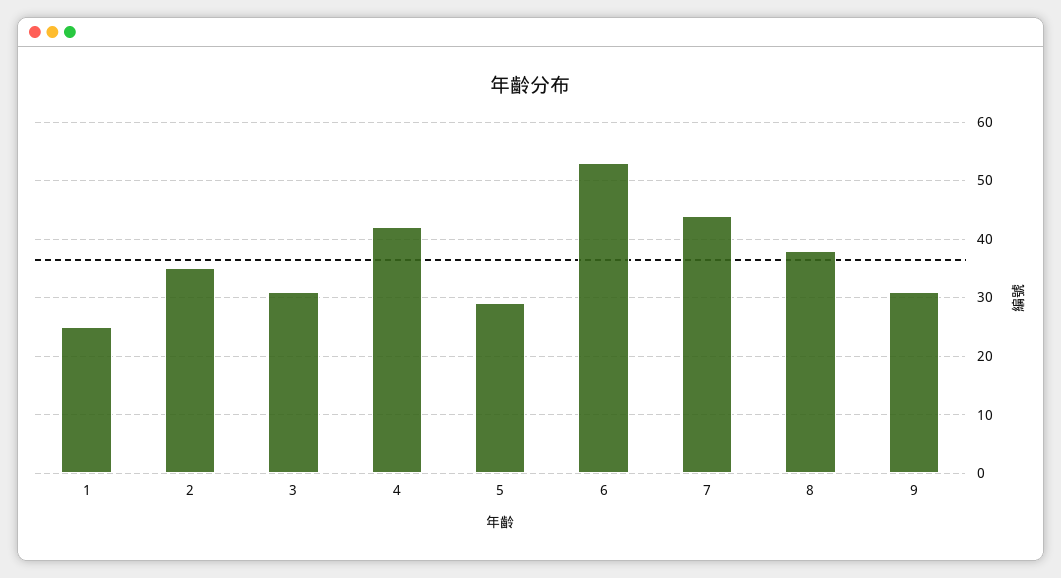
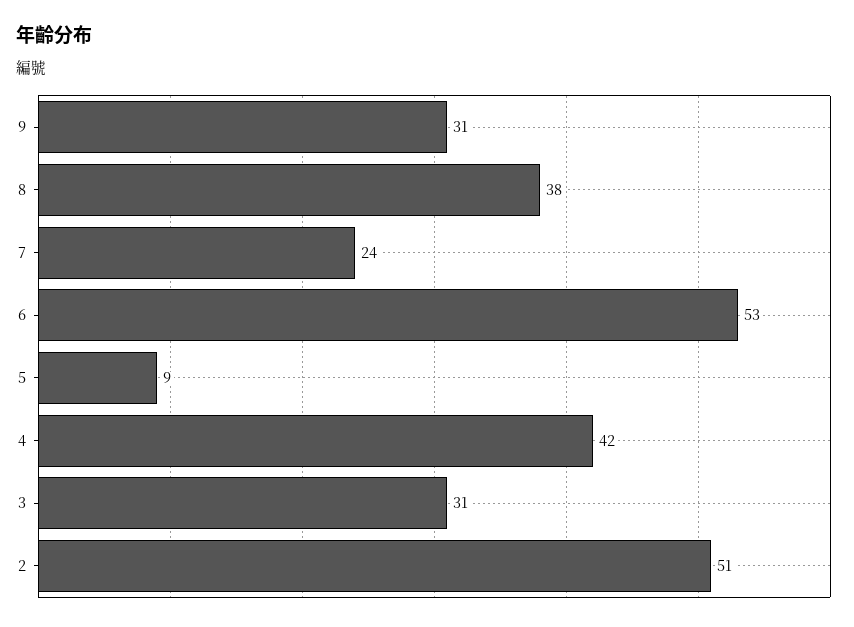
1: 25 -> none
2: 35 -> 51
5: 30 -> 9
7: 45 -> 24

